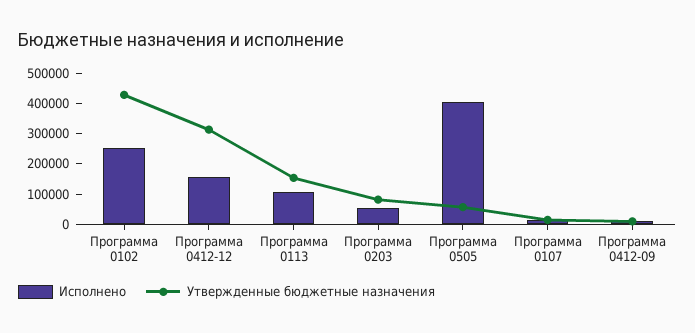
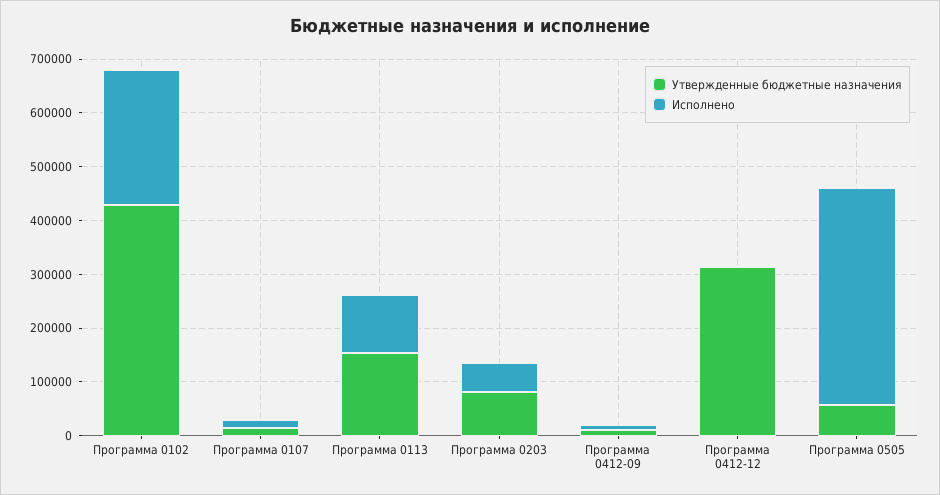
Исполнено, Программа 0412-12: 150000 -> 0

